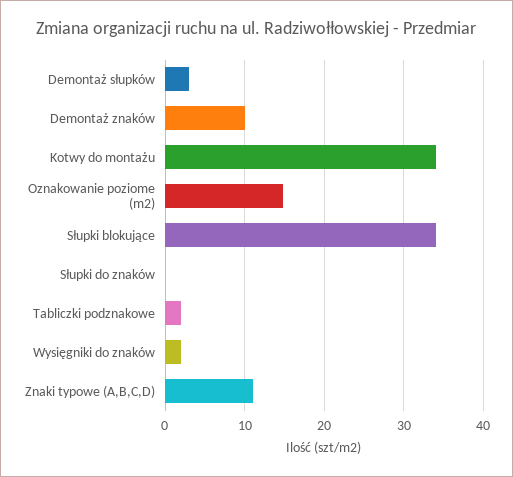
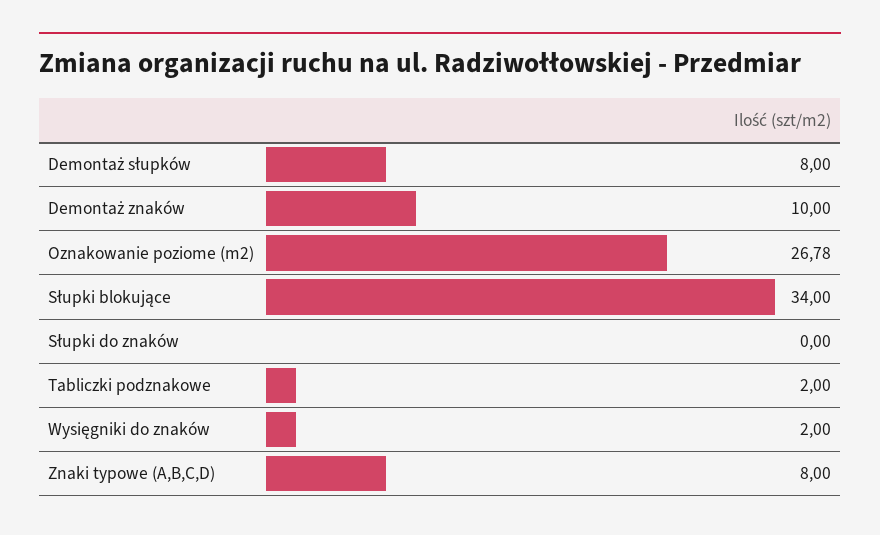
Demontaż słupków: 3 -> 8
Kotwy do montażu: 34 -> none
Oznakowanie poziome (m2): 15 -> 26.78
Znaki typowe (A,B,C,D): 11 -> 8

